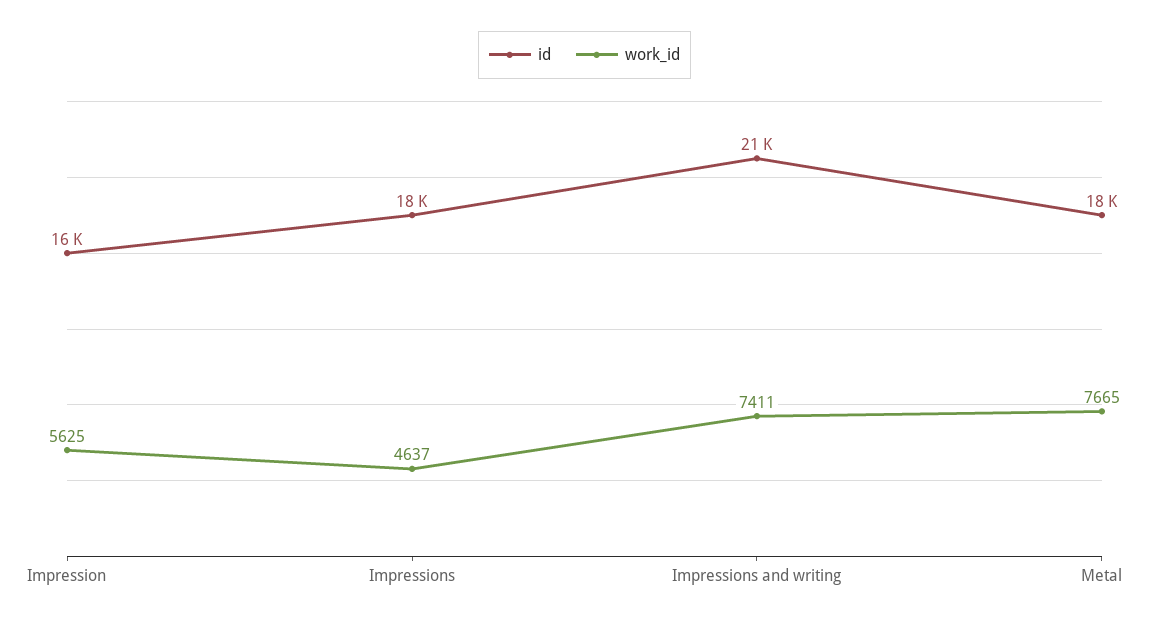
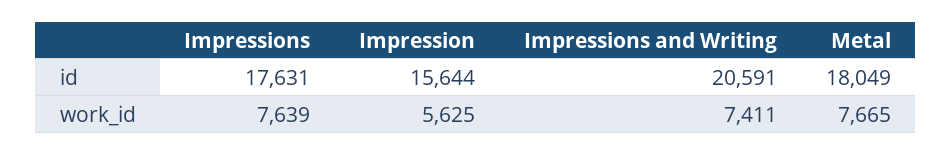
work_id, Impressions: 4637 -> 7639

